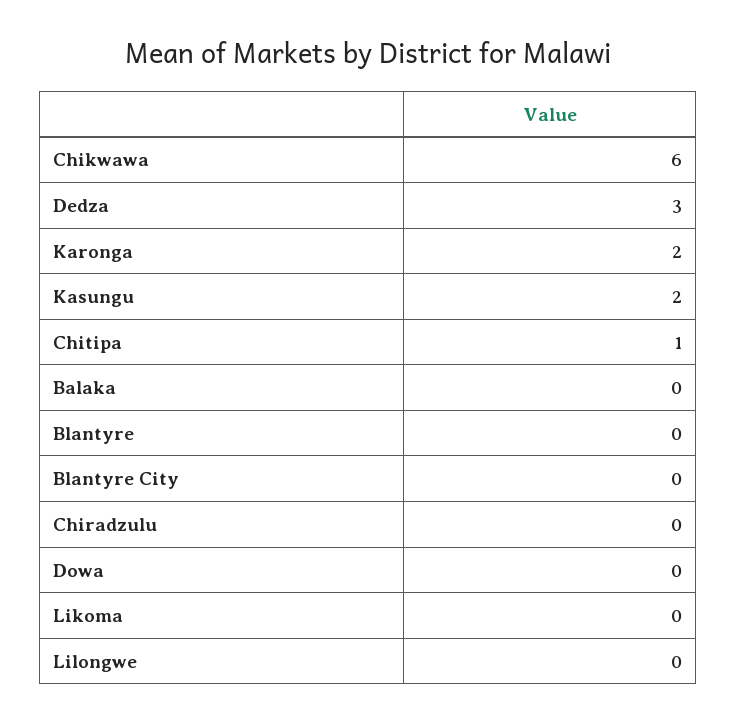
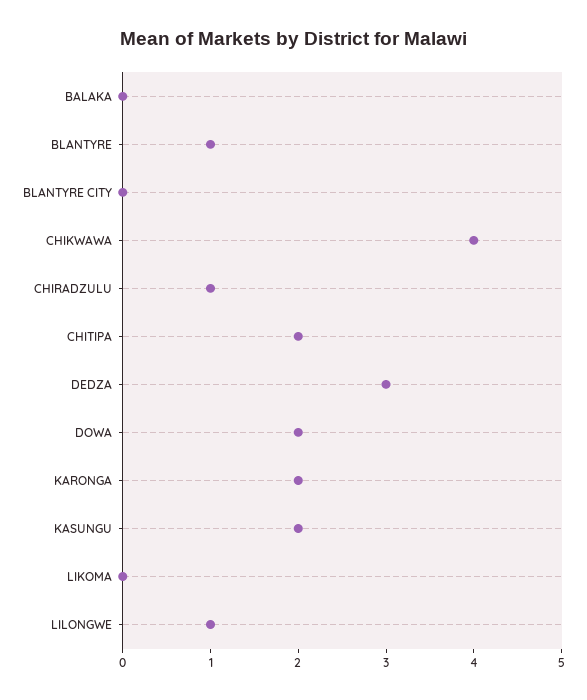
Chikwawa: 6 -> 4
Chitipa: 1 -> 2
Blantyre: 0 -> 1
Chiradzulu: 0 -> 1
Dowa: 0 -> 2
Lilongwe: 0 -> 1

